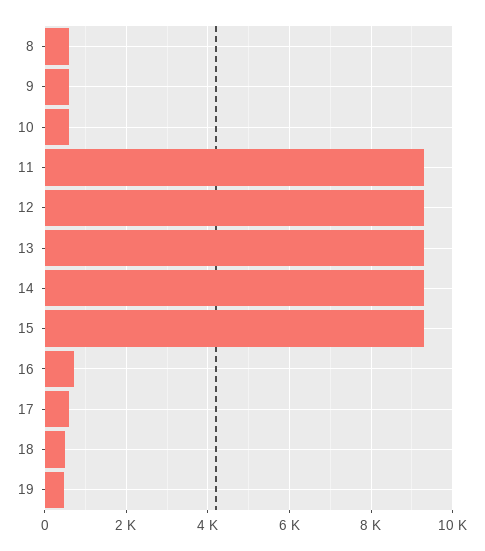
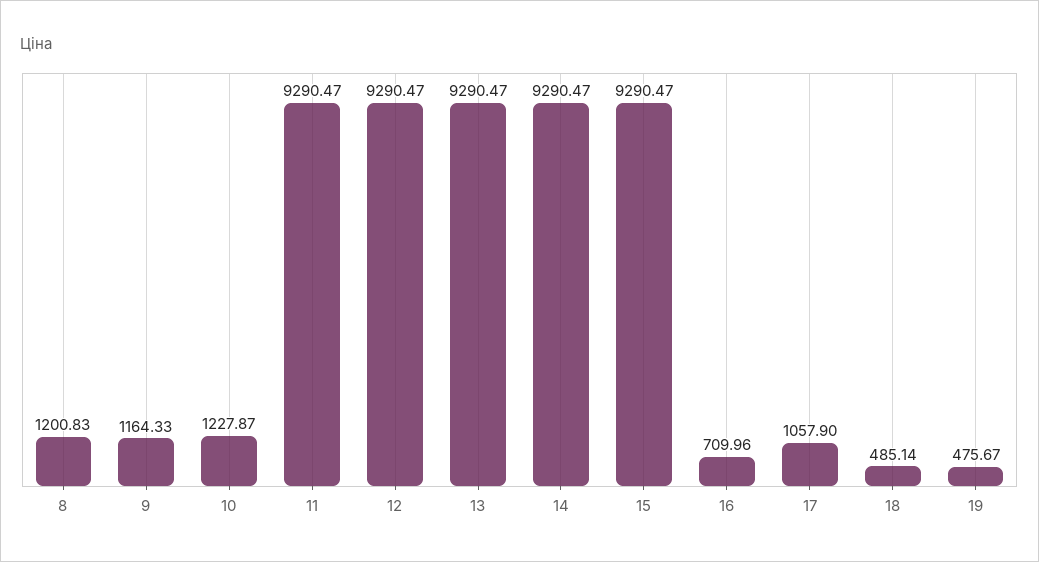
8: 600 -> 1200.83
9: 600 -> 1164.33
10: 600 -> 1227.87
17: 600 -> 1057.9

